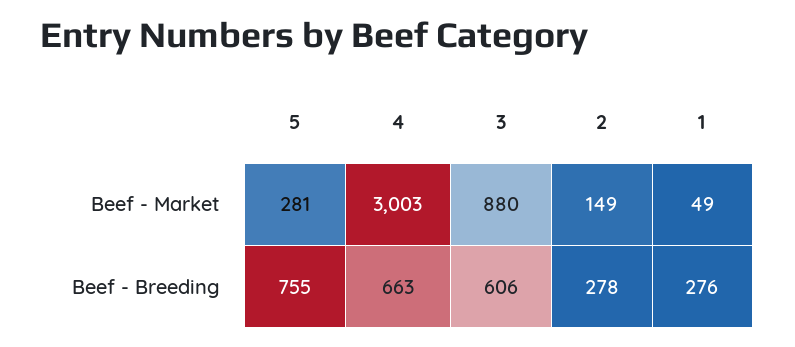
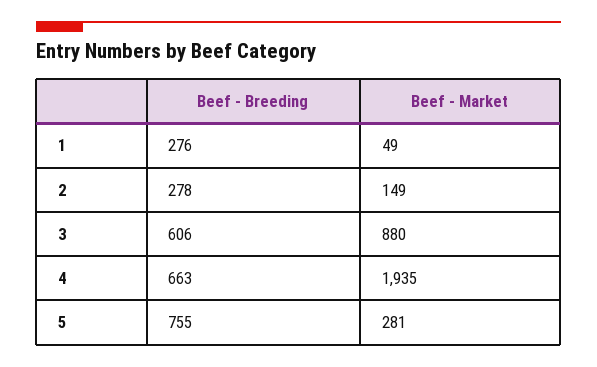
4, Beef - Market: 3003 -> 1935

